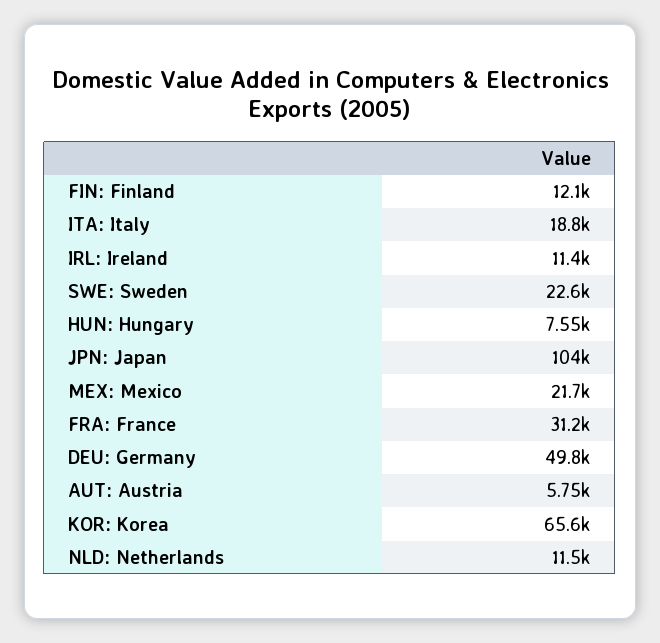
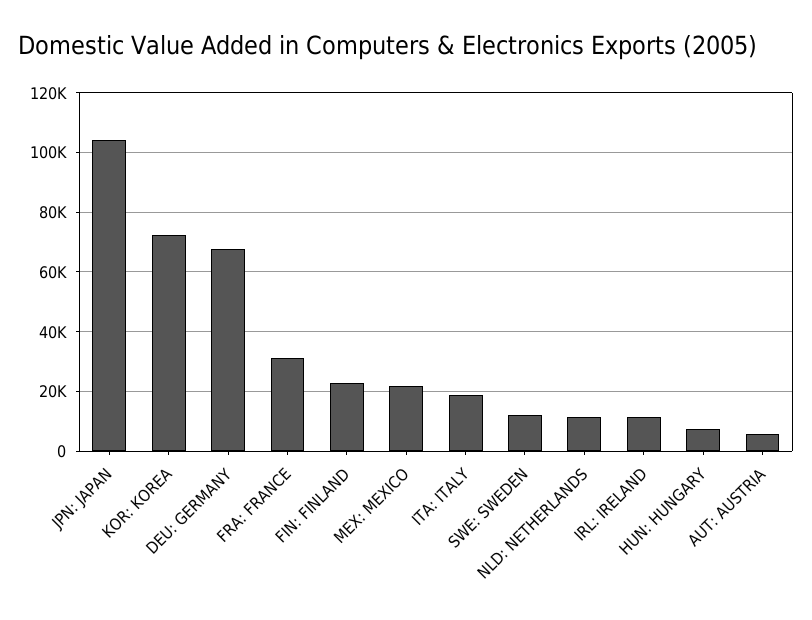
FIN: Finland: 12100 -> 22500
SWE: Sweden: 22600 -> 12500
DEU: Germany: 49800 -> 67500
KOR: Korea: 65600 -> 72500

